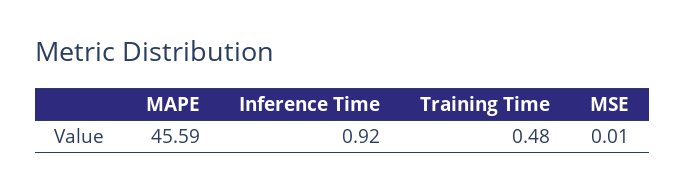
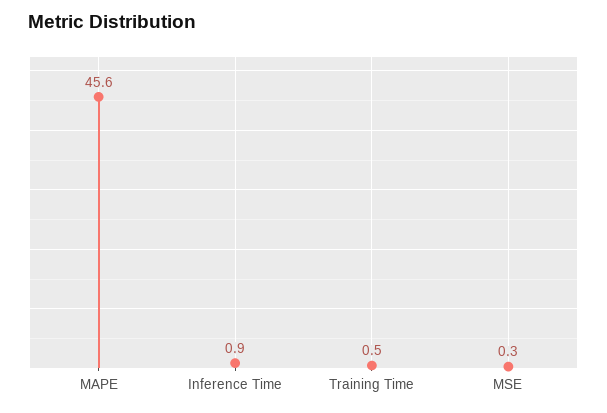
MSE: 0.01 -> 0.3

